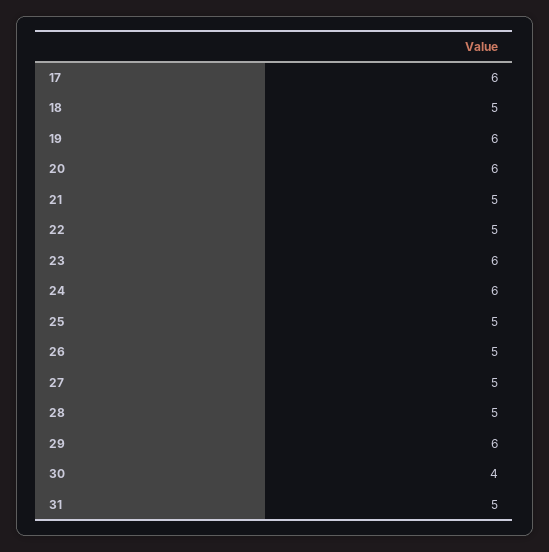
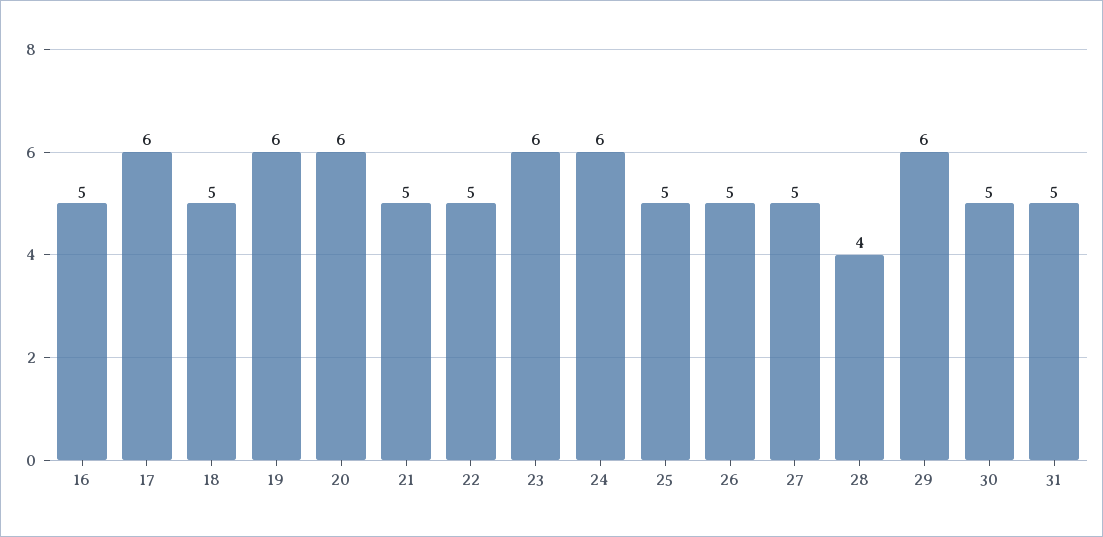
28: 5 -> 4
30: 4 -> 5
16: none -> 5

